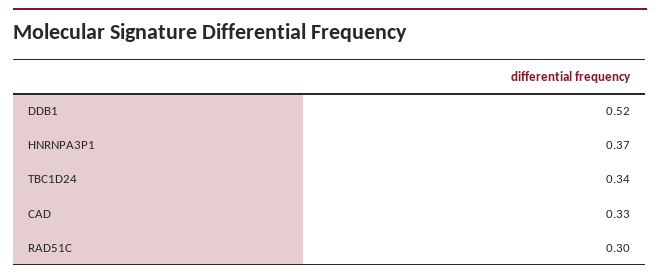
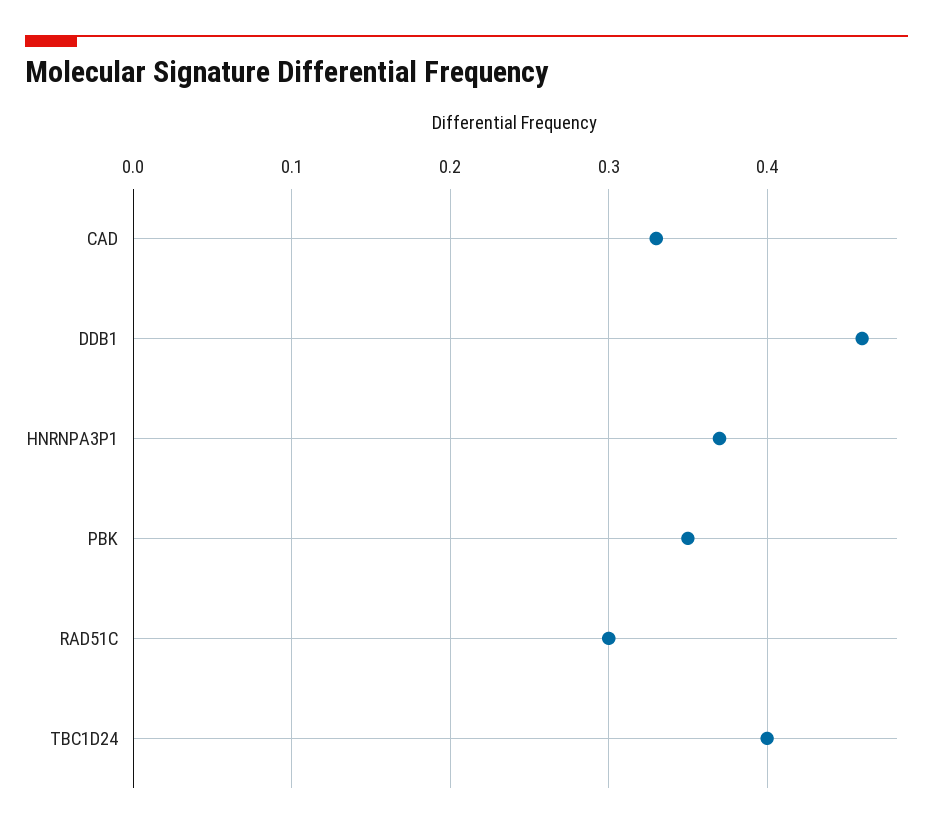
DDB1: 0.52 -> 0.46
TBC1D24: 0.34 -> 0.4
PBK: none -> 0.35

